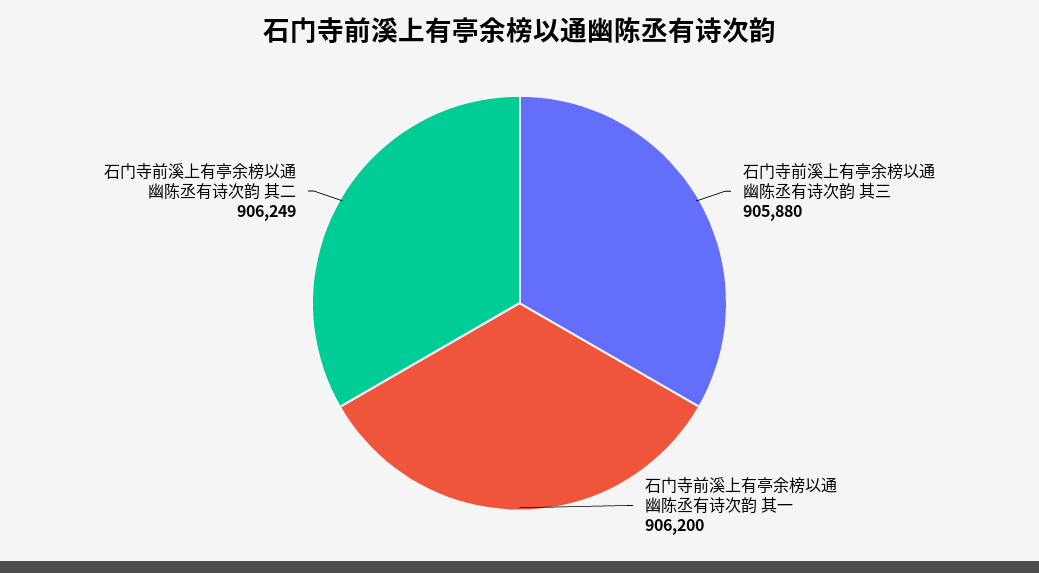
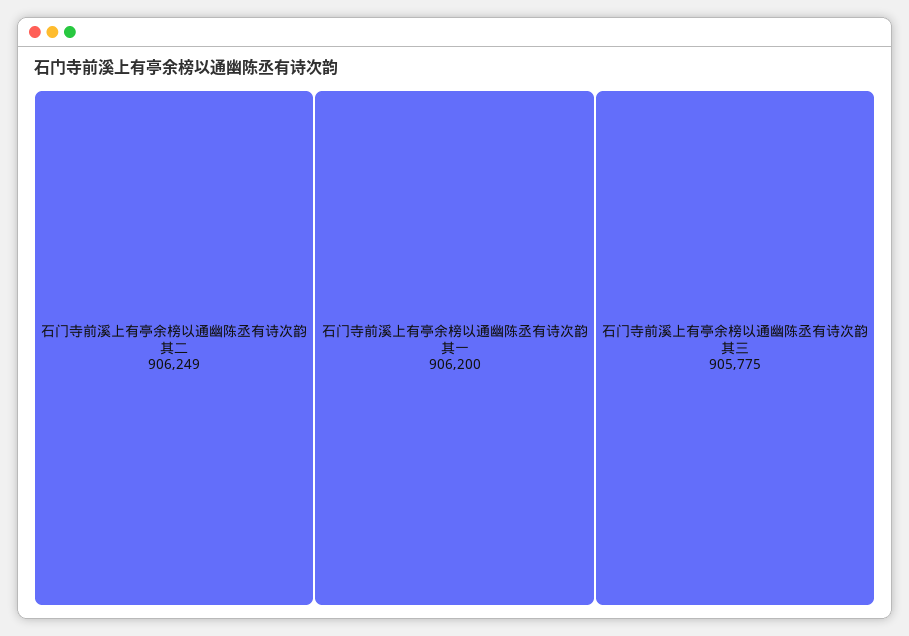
石门寺前溪上有亭余榜以通幽陈丞有诗次韵 其三: 905880 -> 905775

